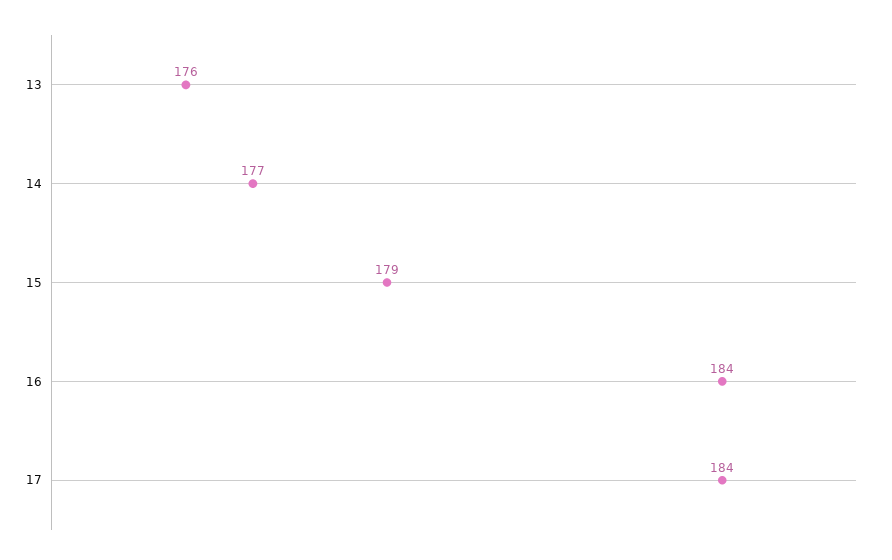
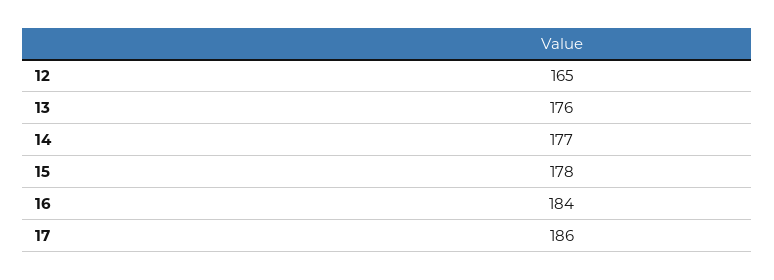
15: 179 -> 178
17: 184 -> 186
12: none -> 165

